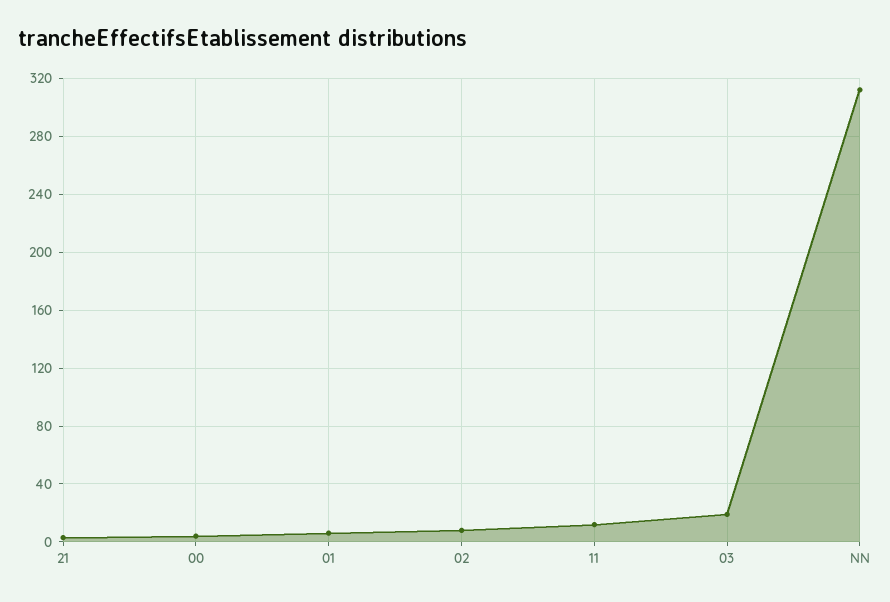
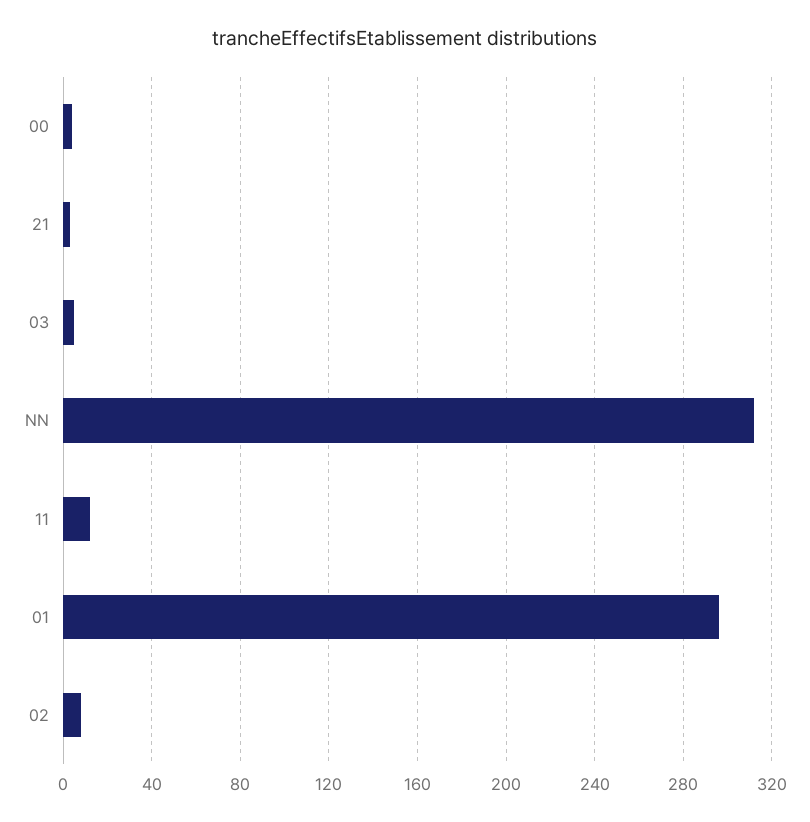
01: 5 -> 295
03: 20 -> 5

